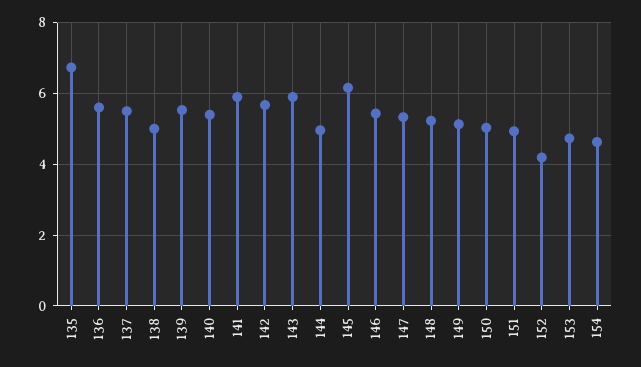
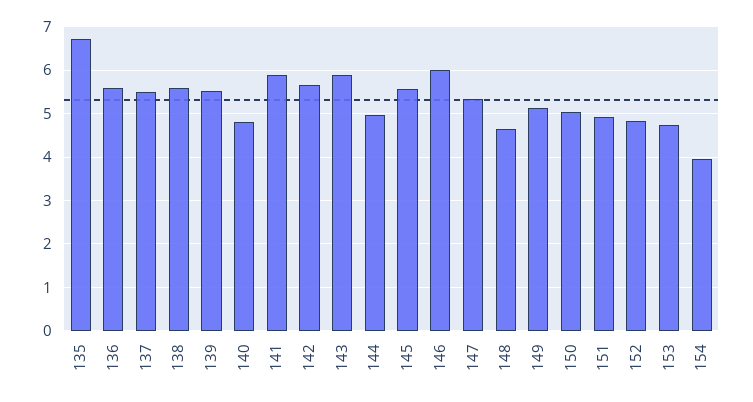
138: 5 -> 5.6
140: 5.4 -> 4.8
145: 6.2 -> 5.6
146: 5.4 -> 6
148: 5.2 -> 4.6
152: 4.2 -> 4.8
154: 4.6 -> 4

